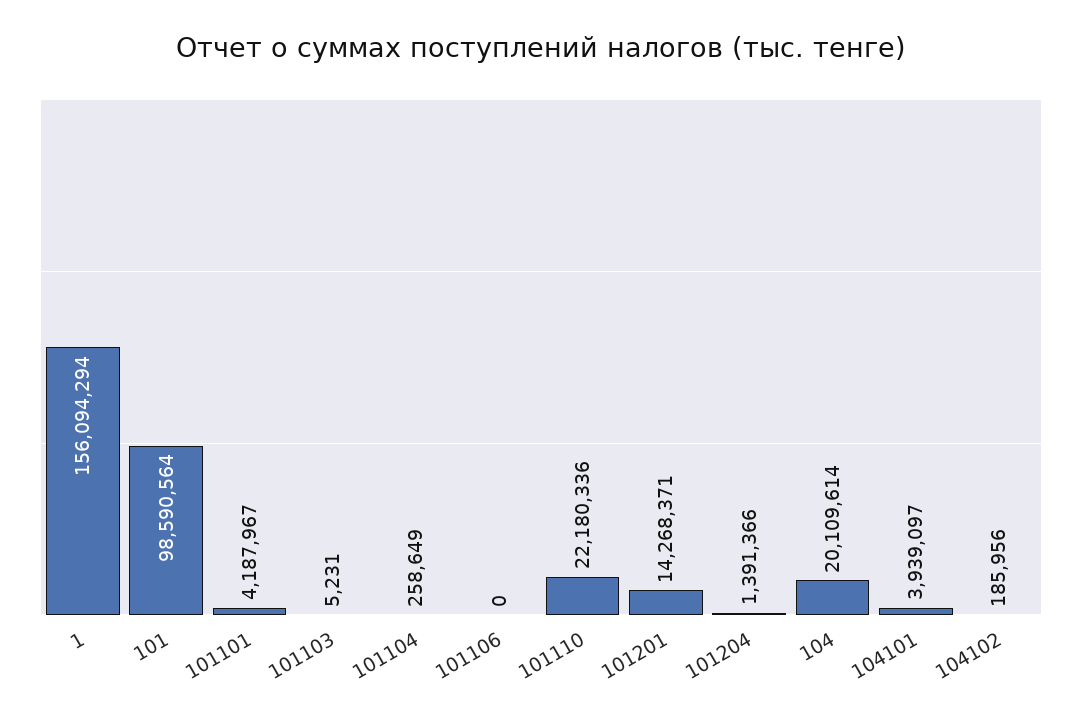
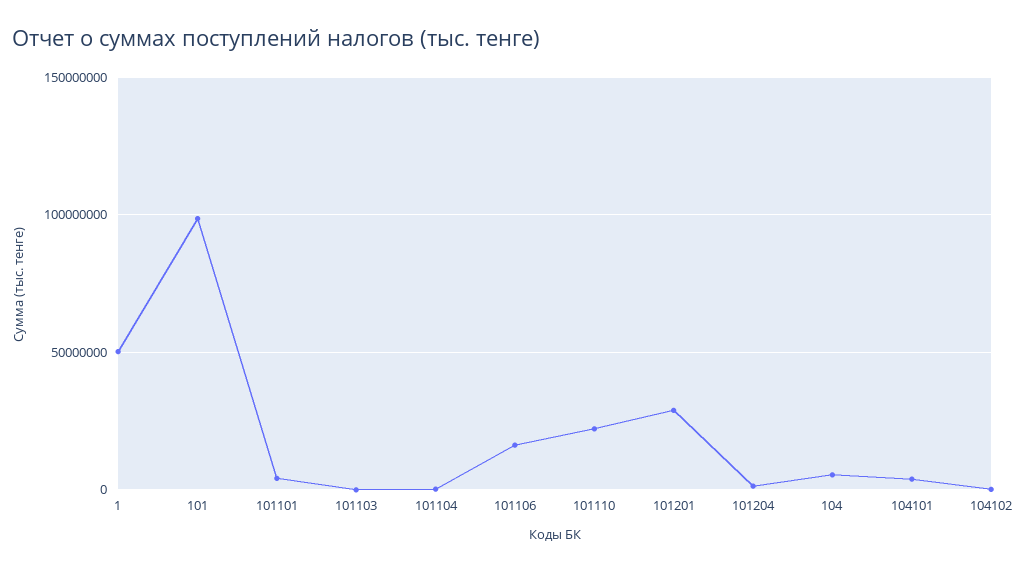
1: 156094294 -> 50000000
101106: 0 -> 15000000
101201: 14268371 -> 30000000
104: 20109614 -> 5000000

